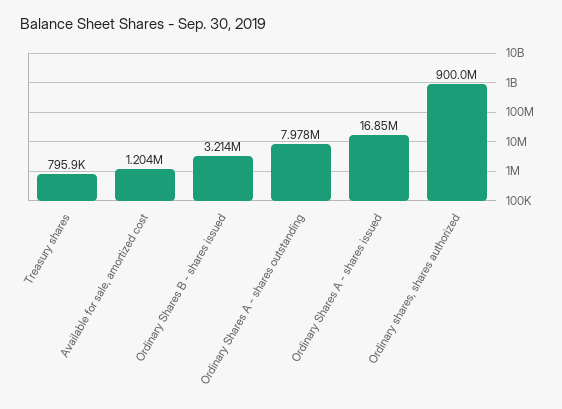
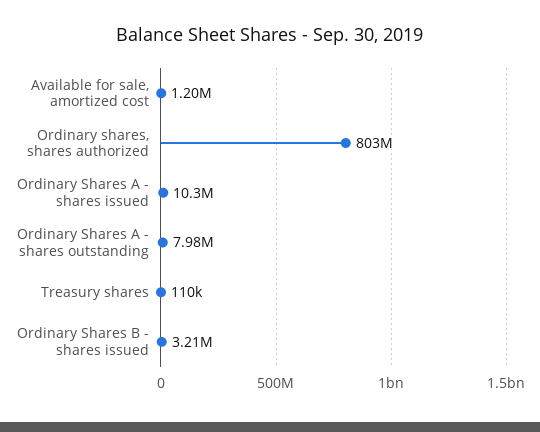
Treasury shares: 795900 -> 110000
Ordinary Shares A - shares issued: 16850000 -> 10300000
Ordinary shares, shares authorized: 900000000 -> 803000000

